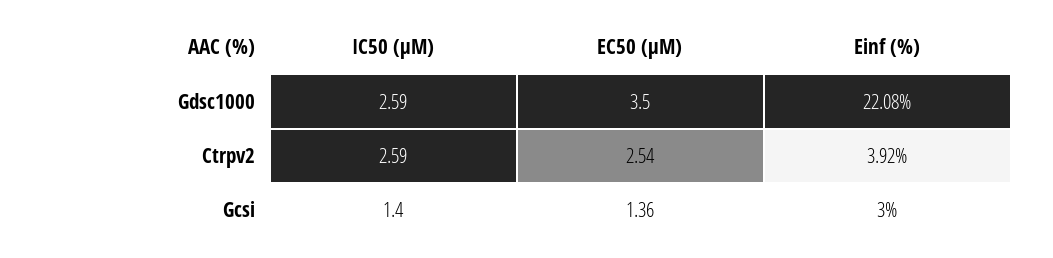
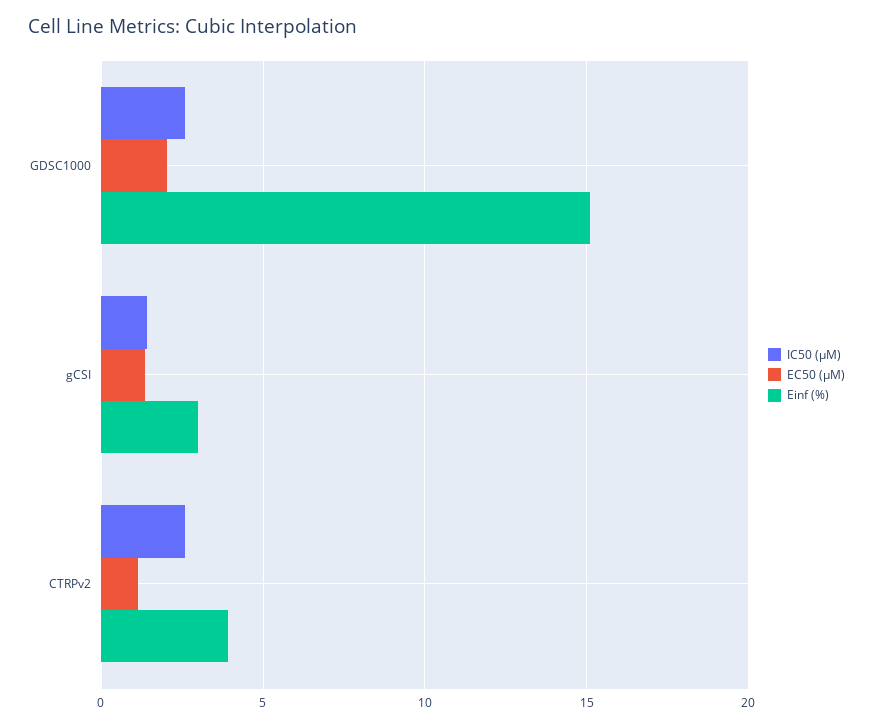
EC50 (µM), Gdsc1000: 3.5 -> 2
Einf (%), Gdsc1000: 22.08 -> 15
EC50 (µM), Ctrpv2: 2.54 -> 1

